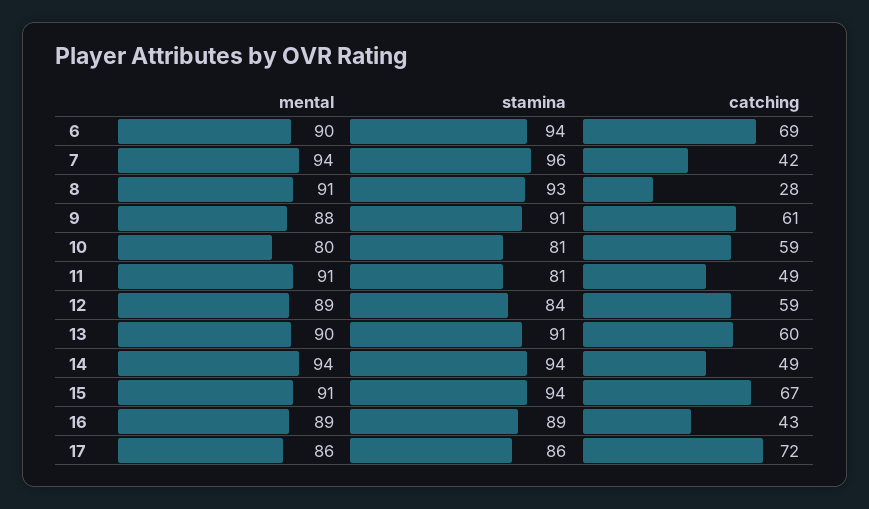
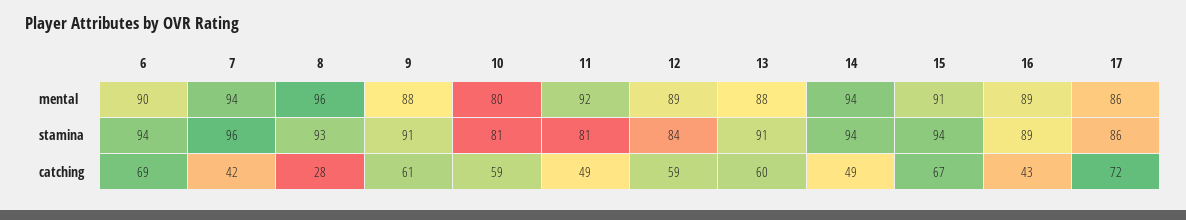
mental, 8: 91 -> 96
mental, 11: 91 -> 92
mental, 13: 90 -> 88

